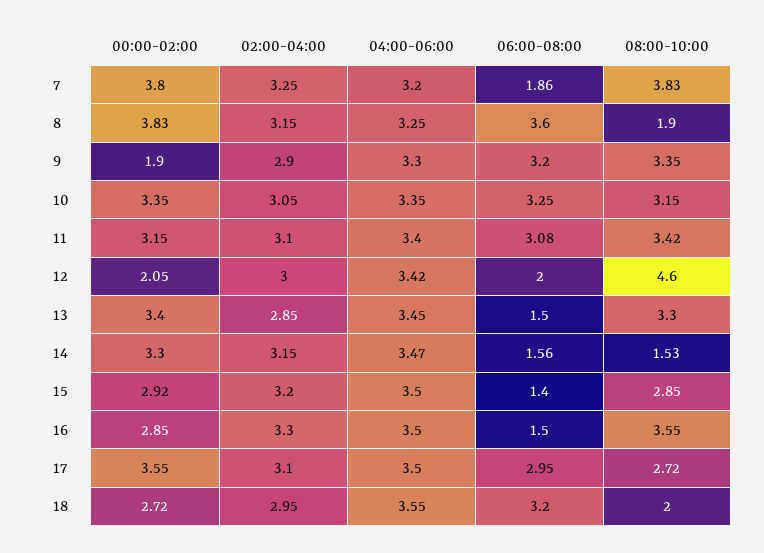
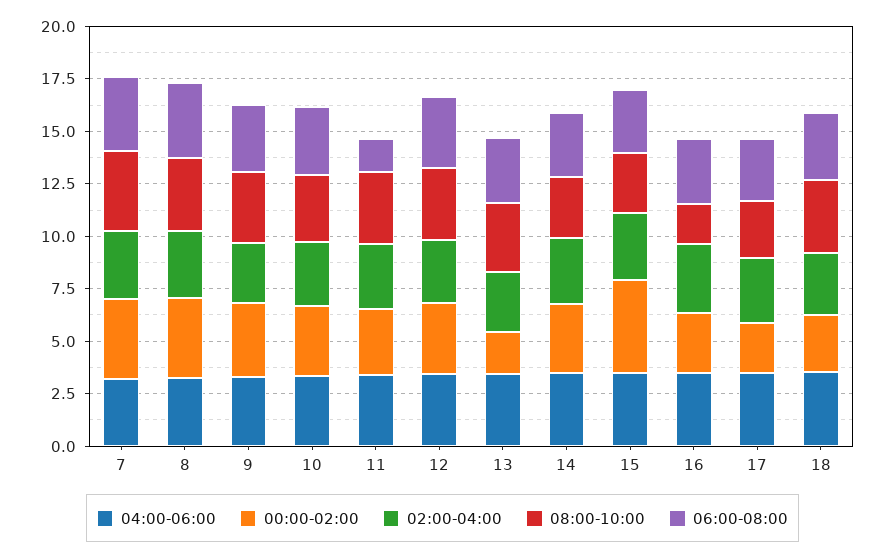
06:00-08:00, 7: 1.86 -> 3.5
08:00-10:00, 8: 1.9 -> 3.5
00:00-02:00, 9: 1.9 -> 3.5
06:00-08:00, 11: 3.08 -> 1.5
00:00-02:00, 12: 2.05 -> 3.5
06:00-08:00, 12: 2 -> 3.5
08:00-10:00, 12: 4.6 -> 3.5
00:00-02:00, 13: 3.4 -> 2
06:00-08:00, 13: 1.5 -> 3
06:00-08:00, 14: 1.56 -> 3
08:00-10:00, 14: 1.53 -> 3
00:00-02:00, 15: 2.92 -> 4.5
06:00-08:00, 15: 1.4 -> 3
06:00-08:00, 16: 1.5 -> 3
08:00-10:00, 16: 3.55 -> 2
00:00-02:00, 17: 3.55 -> 2.5
08:00-10:00, 18: 2 -> 3.5

